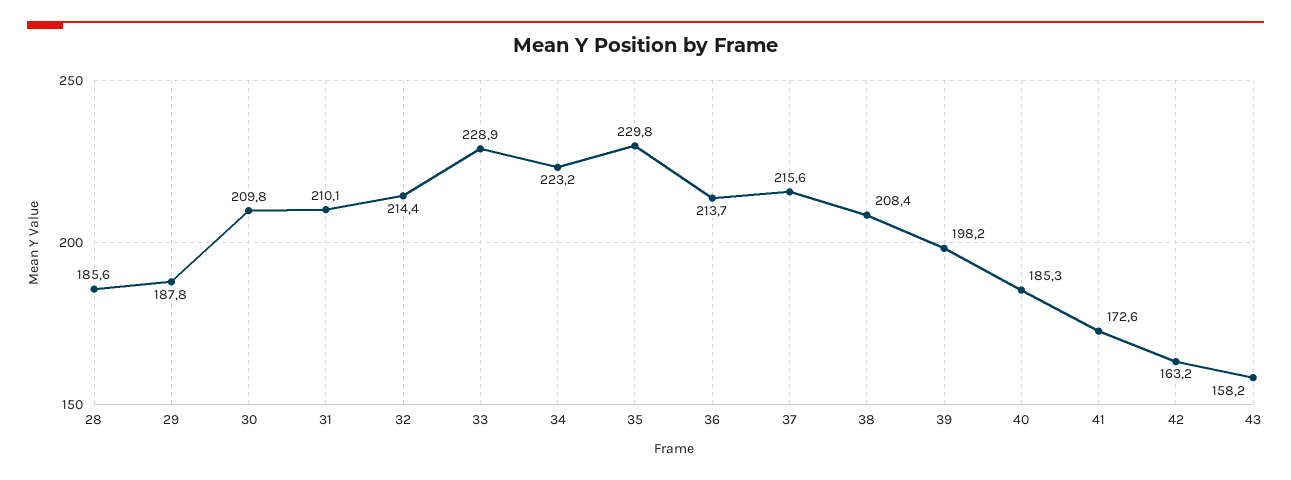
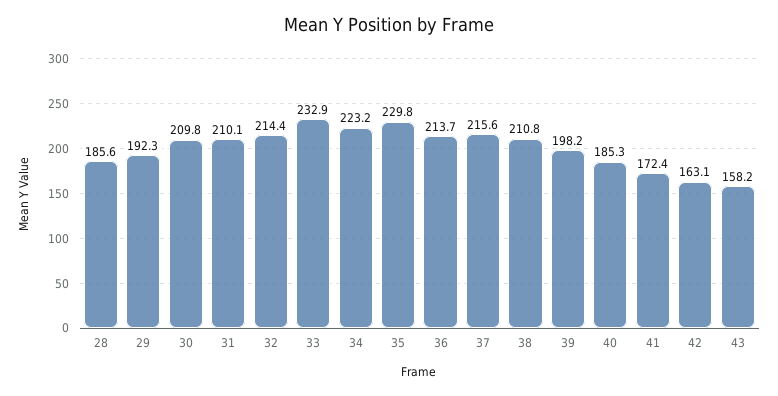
29: 187.8 -> 192.3
33: 228.9 -> 232.9
38: 208.4 -> 210.8
41: 172.6 -> 172.4
42: 163.2 -> 163.1

